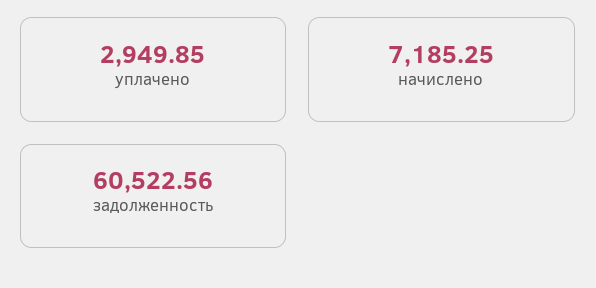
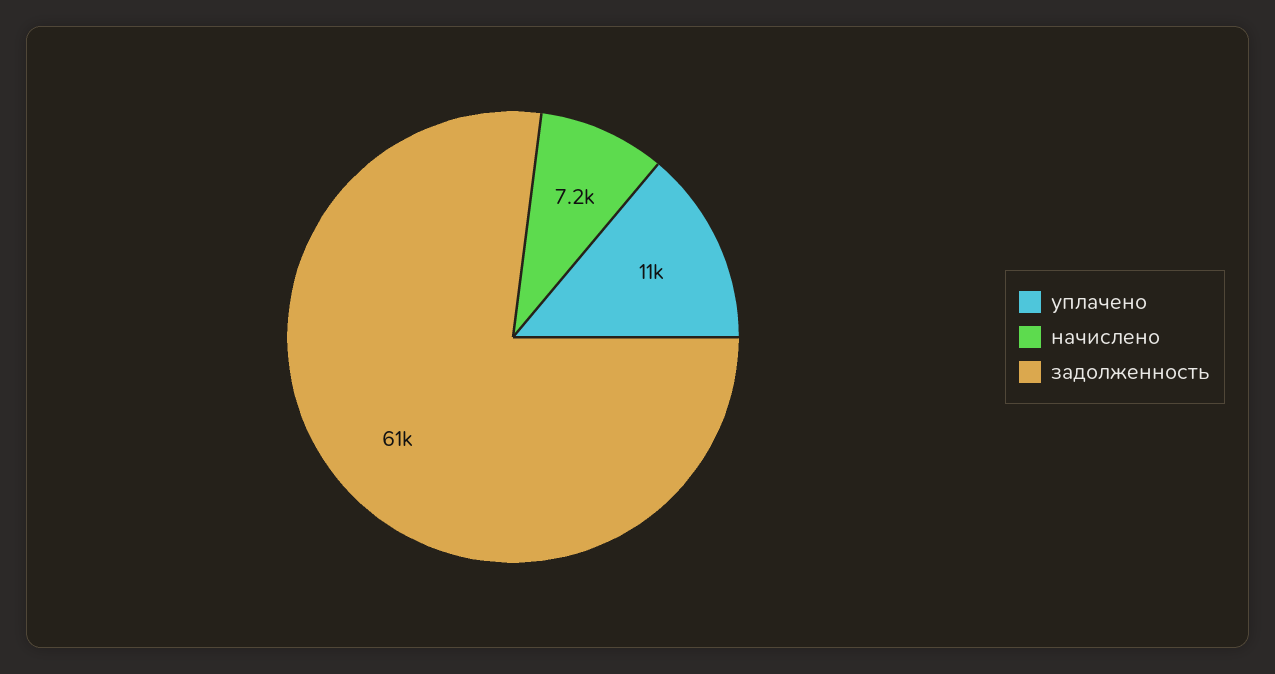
уплачено: 2949.85 -> 11000

